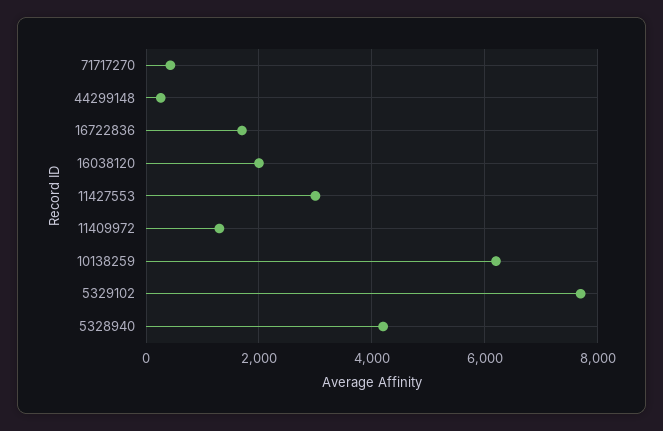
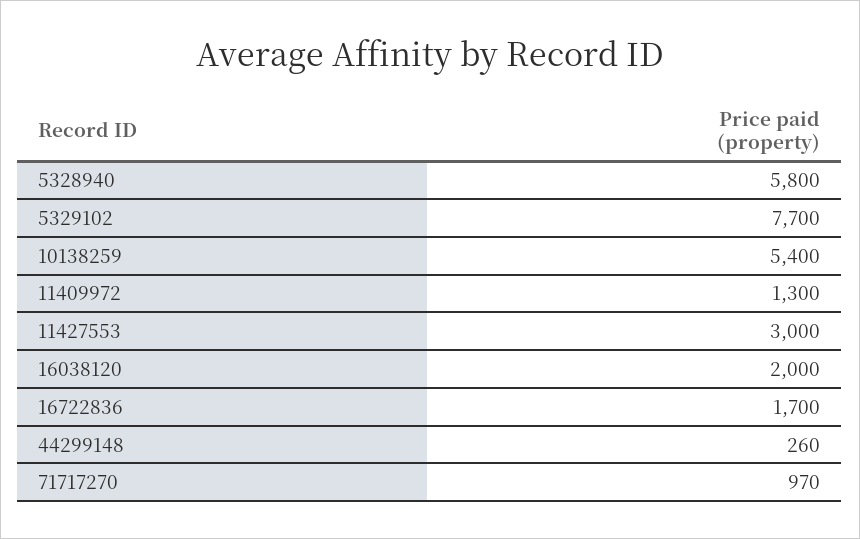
71717270: 400 -> 970
10138259: 6200 -> 5400
5328940: 4200 -> 5800

